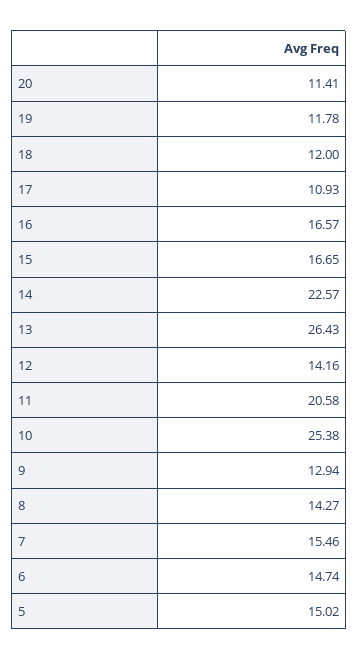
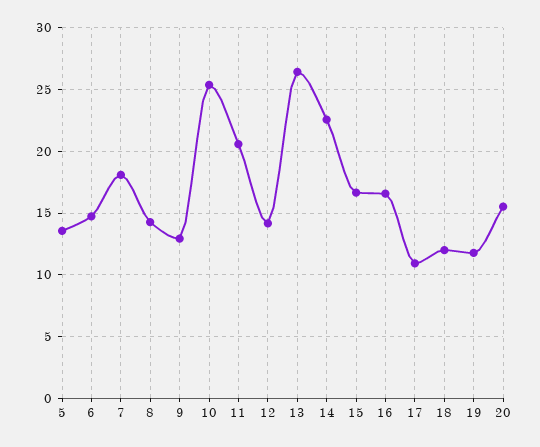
20: 11.41 -> 15.5
7: 15.46 -> 18
5: 15.02 -> 13.5

